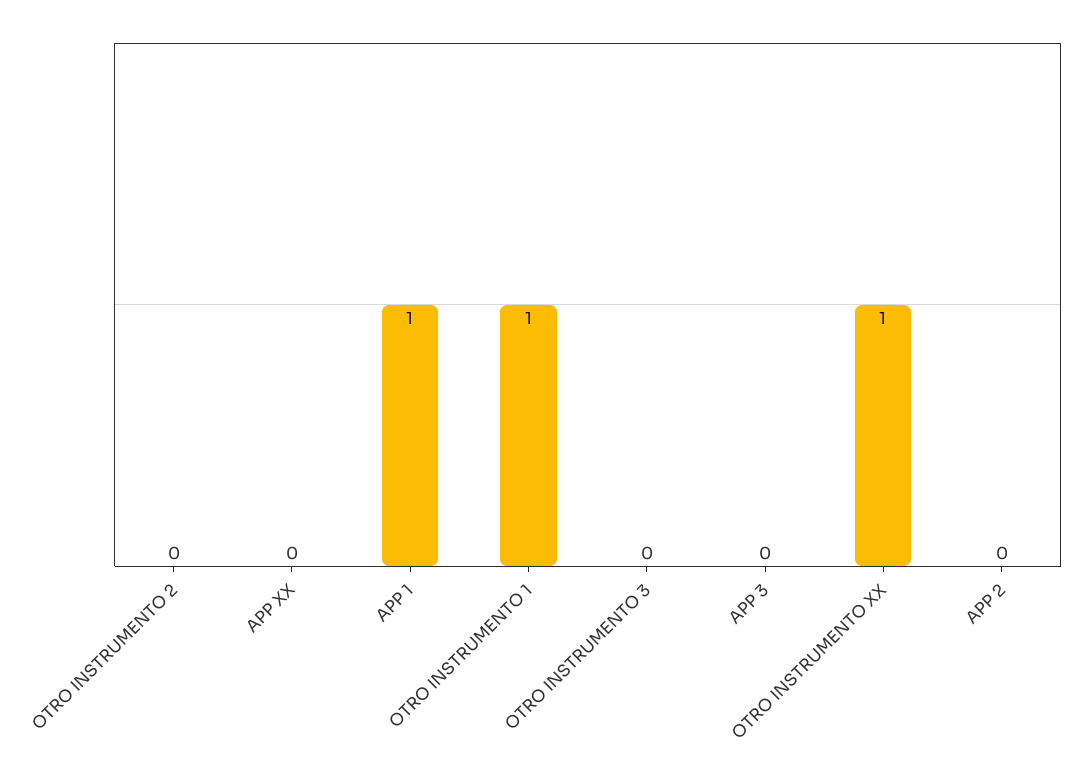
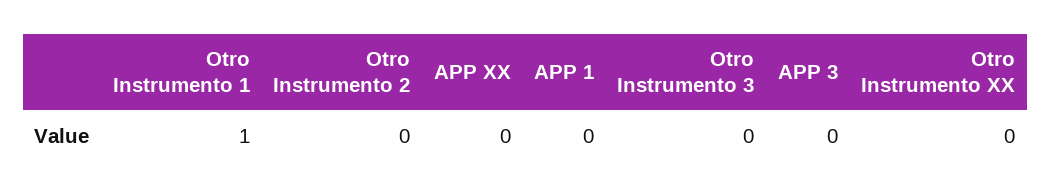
APP 1: 1 -> 0
OTRO INSTRUMENTO XX: 1 -> 0
APP 2: 0 -> none

